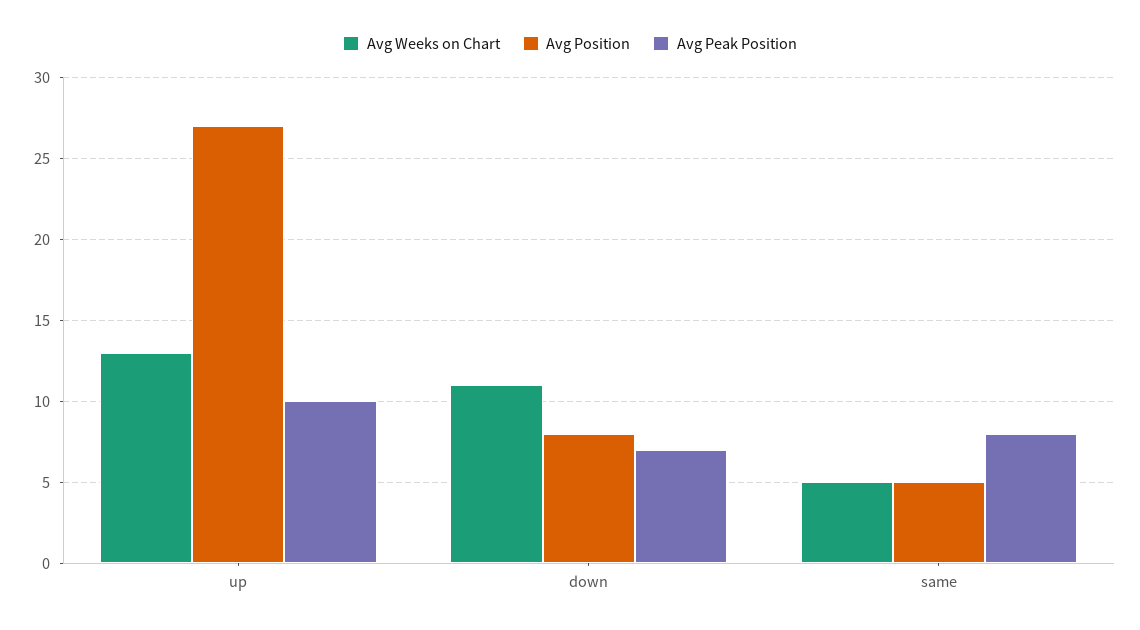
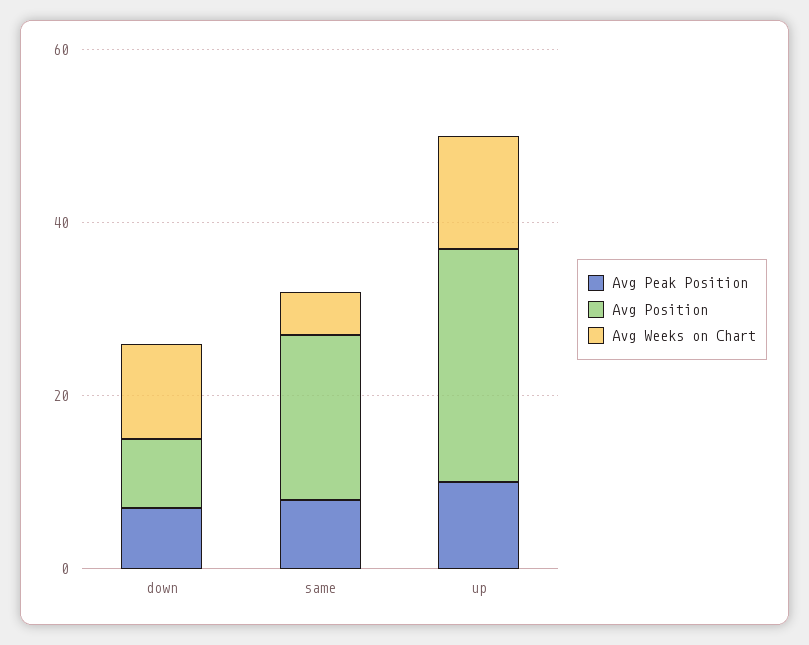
Avg Position, same: 5 -> 20

